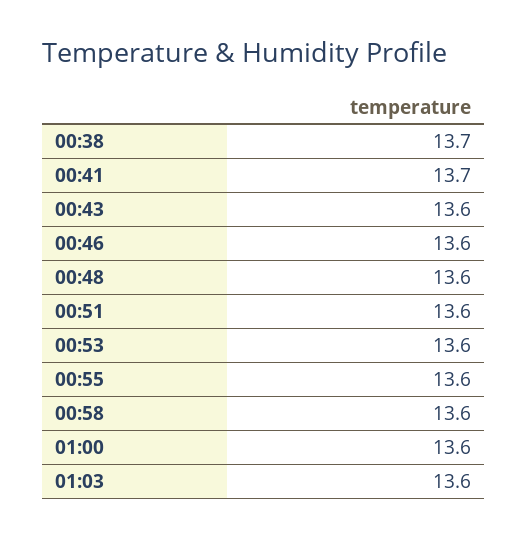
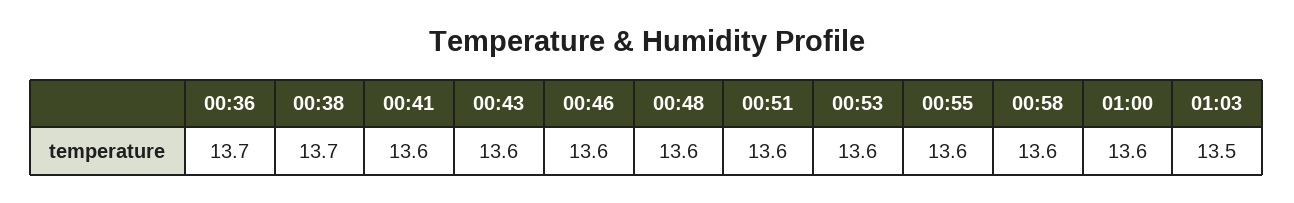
00:41: 13.7 -> 13.6
01:03: 13.6 -> 13.5
00:36: none -> 13.7

